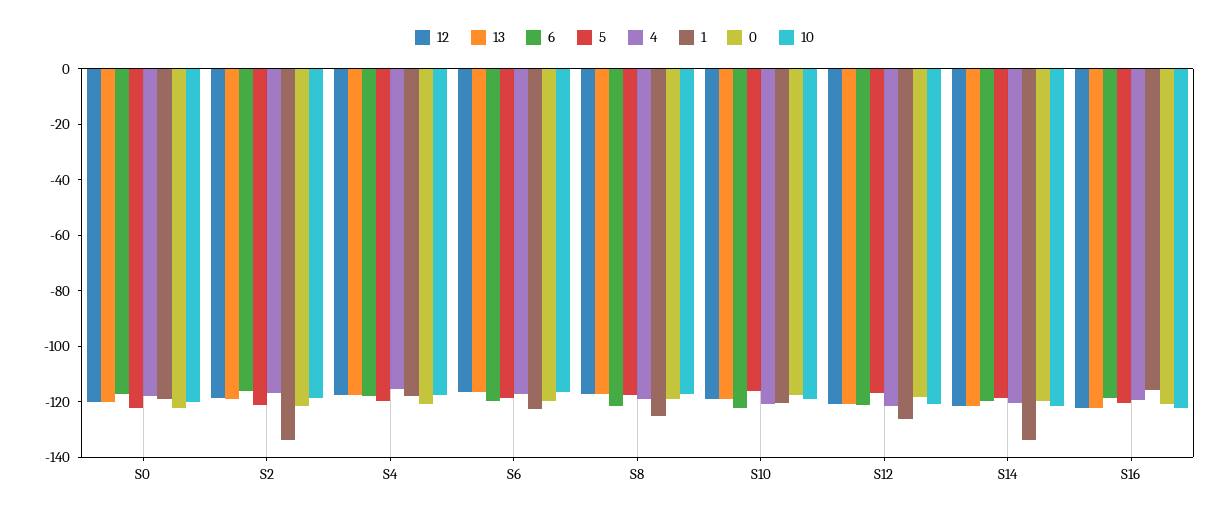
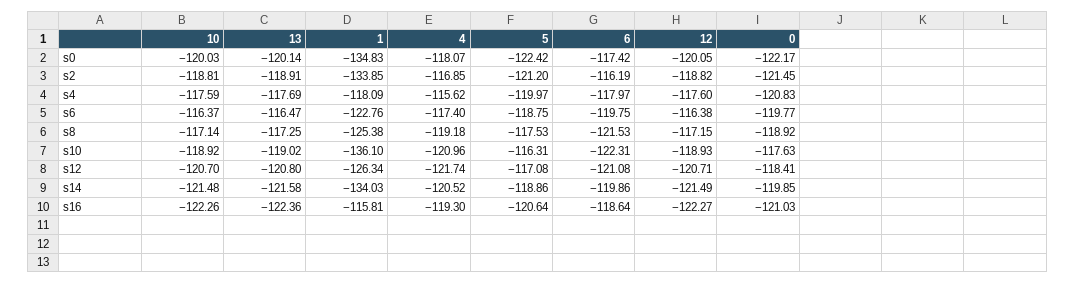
1, S0: -120 -> -134.83
1, S10: -120 -> -136.1

